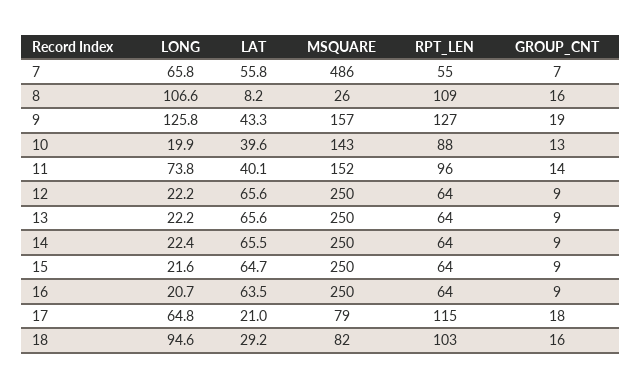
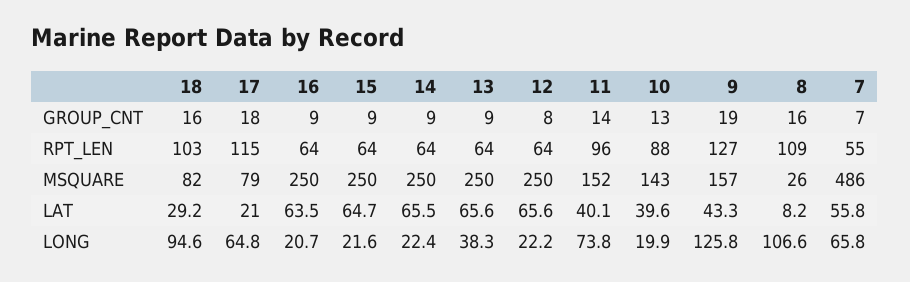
GROUP_CNT, 12: 9 -> 8
LONG, 13: 22.2 -> 38.3

